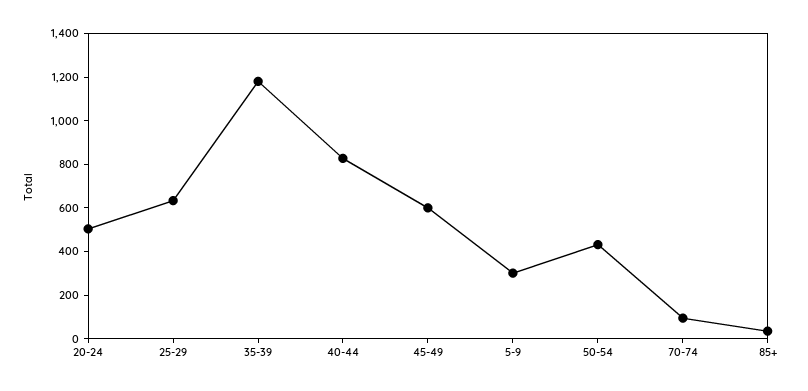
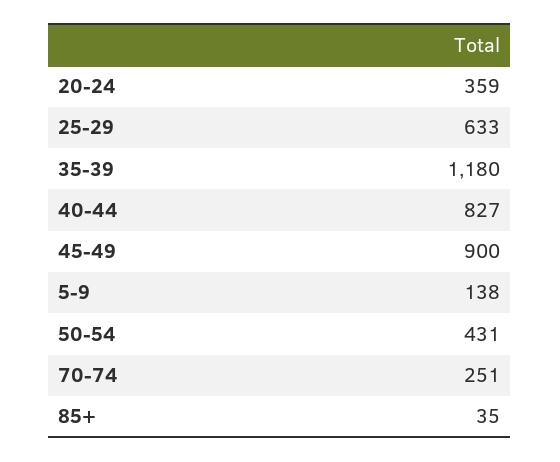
20-24: 500 -> 359
45-49: 600 -> 900
5-9: 300 -> 138
70-74: 100 -> 251

